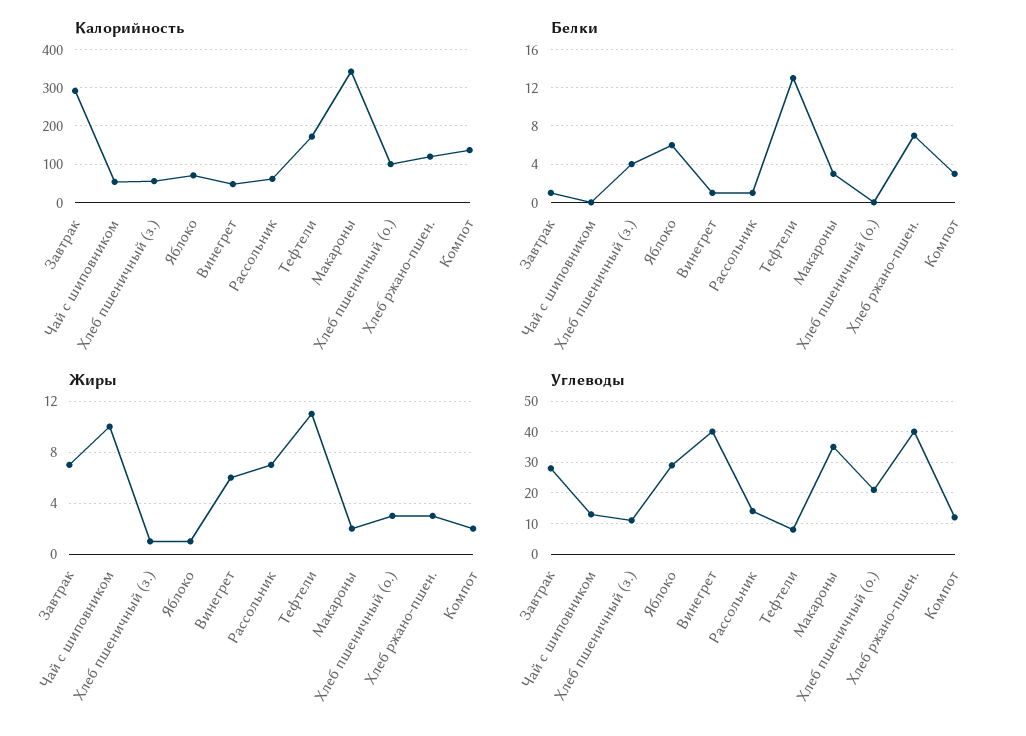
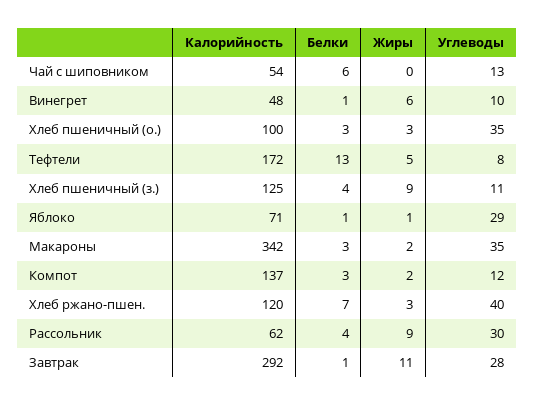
Калорийность, Хлеб пшеничный (з.): 60 -> 125
Белки, Чай с шиповником: 0 -> 6
Белки, Яблоко: 6 -> 1
Белки, Рассольник: 1 -> 4
Белки, Хлеб пшеничный (о.): 0 -> 3
Жиры, Завтрак: 7 -> 11
Жиры, Чай с шиповником: 10 -> 0
Жиры, Хлеб пшеничный (з.): 1 -> 9
Жиры, Рассольник: 7 -> 9
Жиры, Тефтели: 11 -> 5
Углеводы, Винегрет: 40 -> 10
Углеводы, Рассольник: 15 -> 30
Углеводы, Хлеб пшеничный (о.): 20 -> 35

